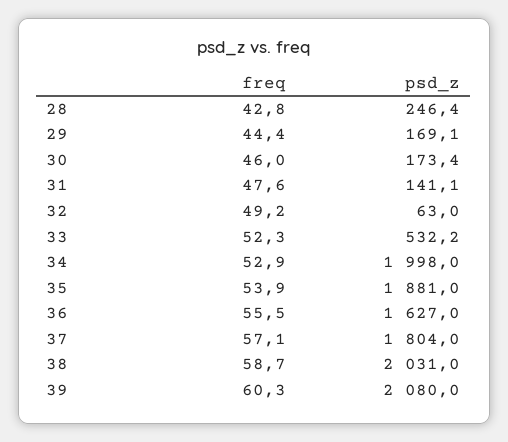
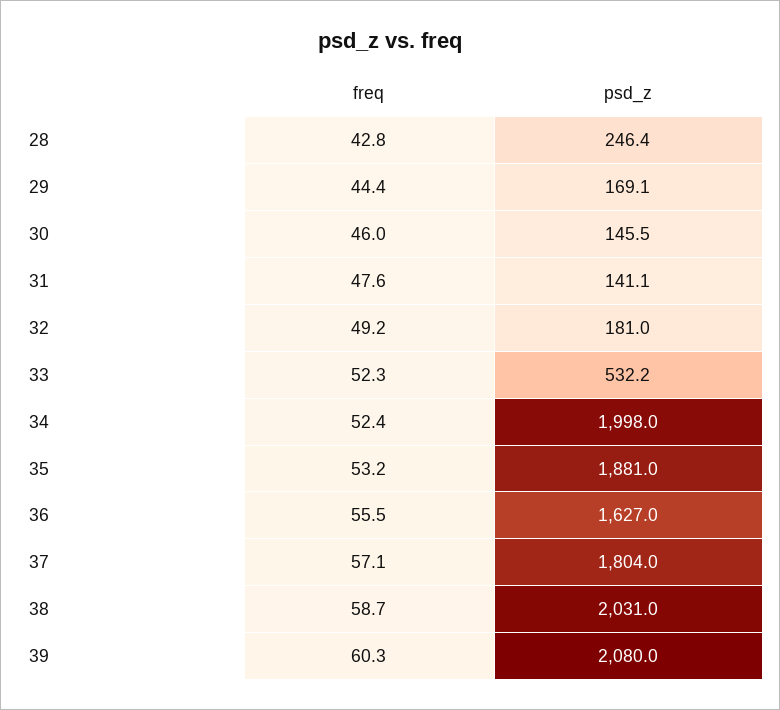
psd_z, 30: 173.4 -> 145.5
psd_z, 32: 63 -> 181
freq, 34: 52.9 -> 52.4
freq, 35: 53.9 -> 53.2

